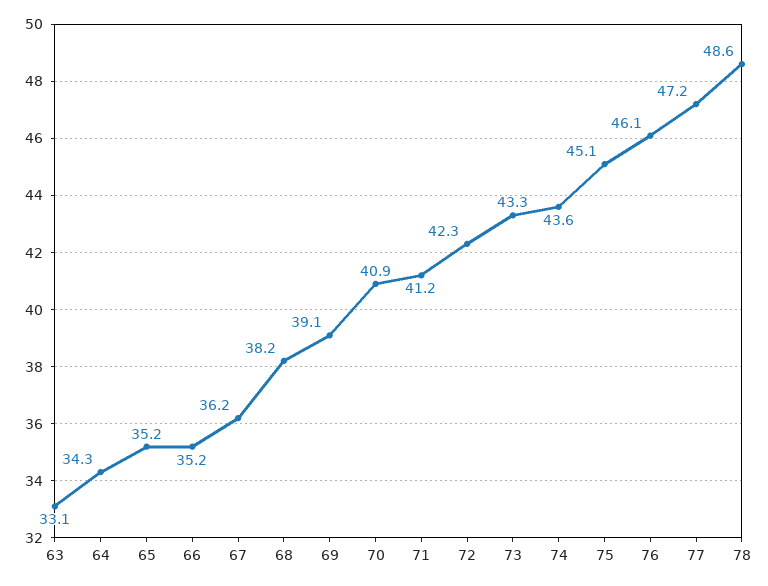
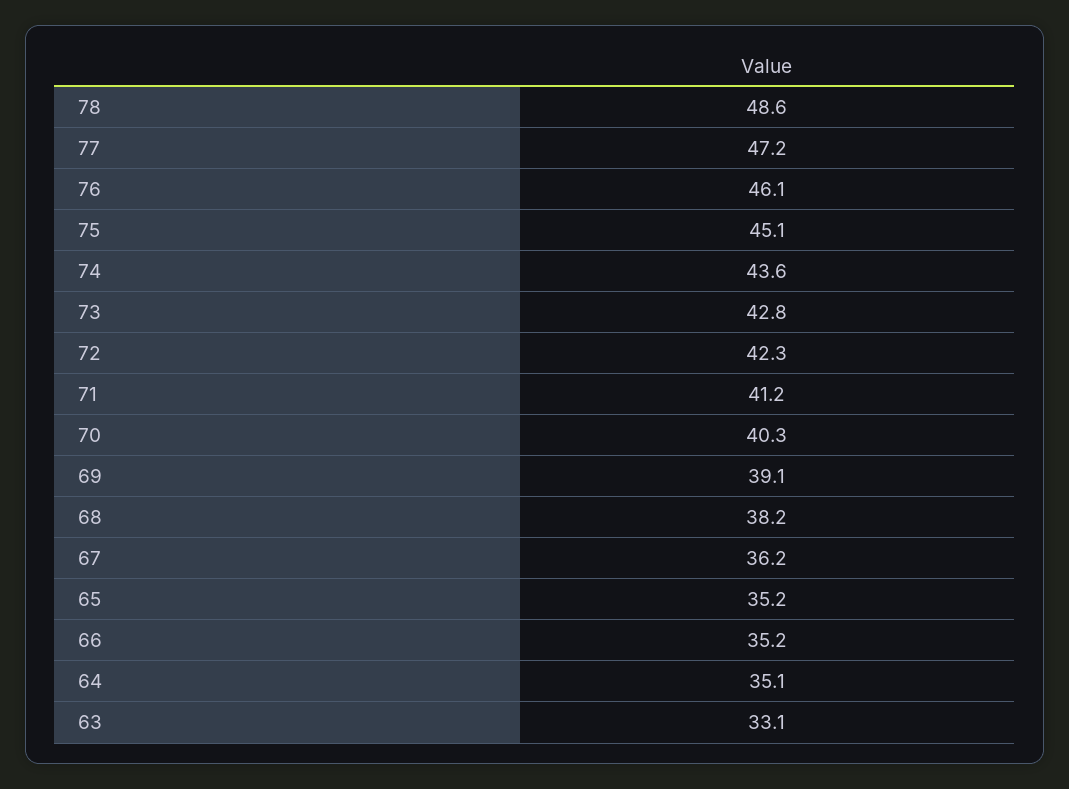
64: 34.3 -> 35.1
70: 40.9 -> 40.3
73: 43.3 -> 42.8

